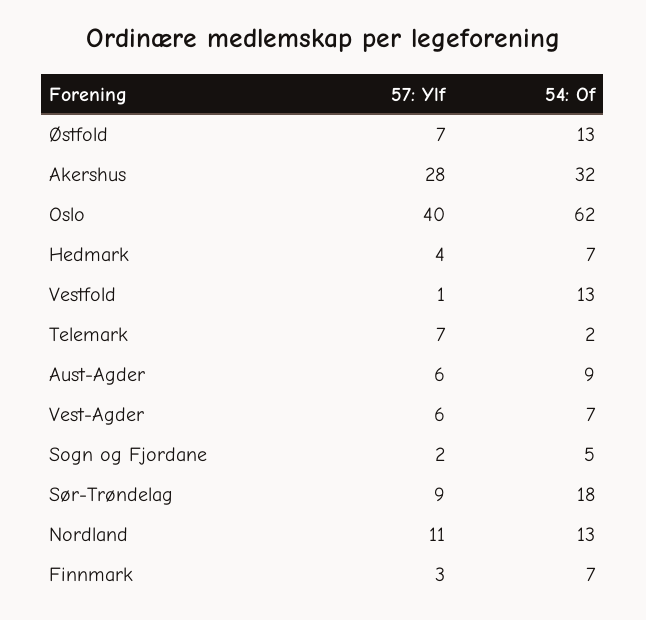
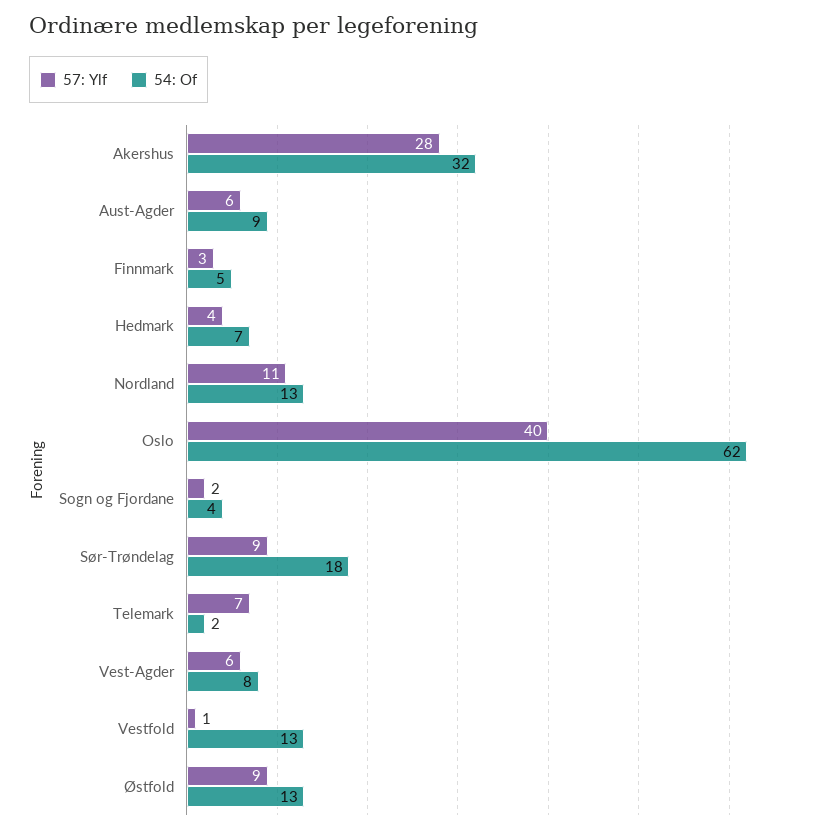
57: Ylf, Østfold: 7 -> 9
54: Of, Vest-Agder: 7 -> 8
54: Of, Sogn og Fjordane: 5 -> 4
54: Of, Finnmark: 7 -> 5

